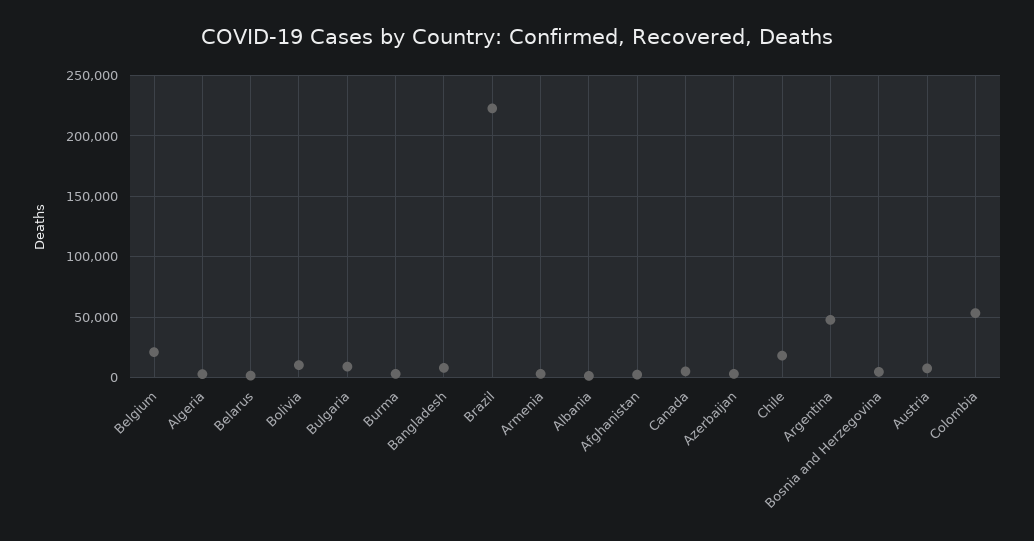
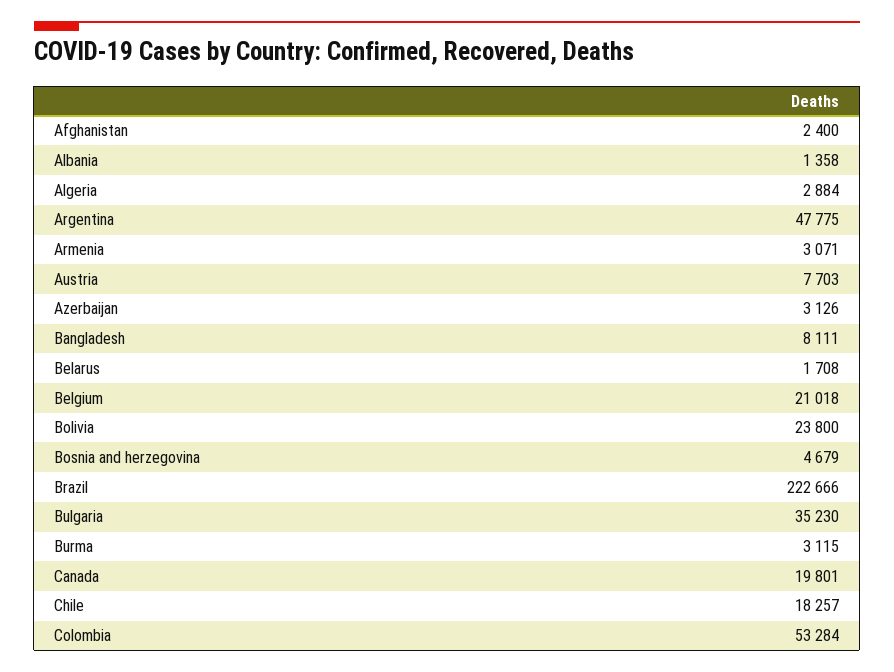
Bolivia: 10000 -> 23800
Bulgaria: 10000 -> 35230
Canada: 5000 -> 19801

